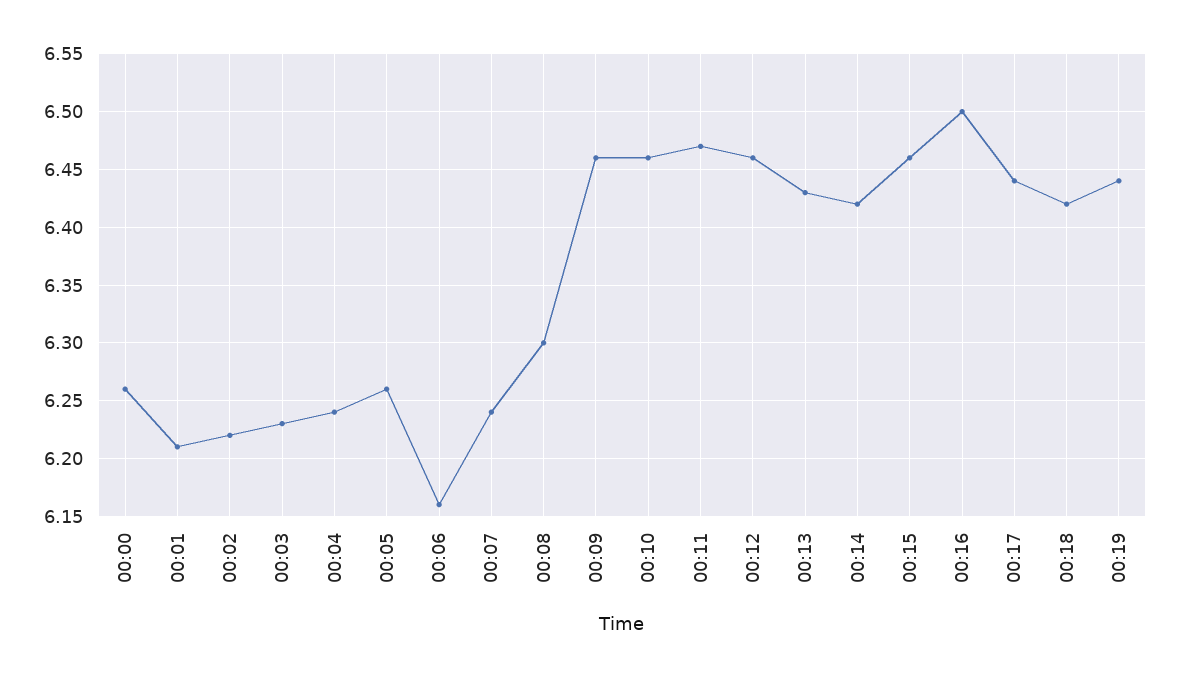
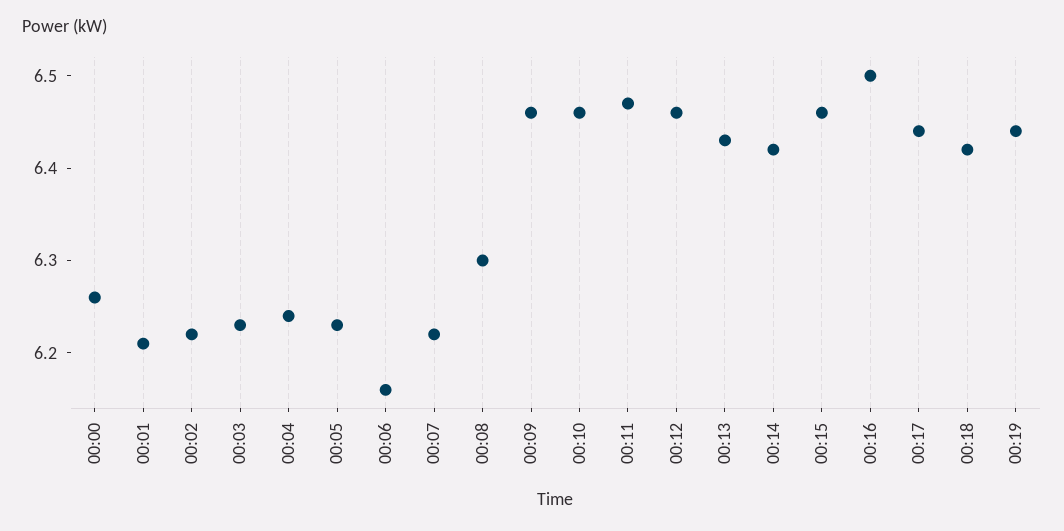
00:05: 6.26 -> 6.23
00:07: 6.24 -> 6.22

